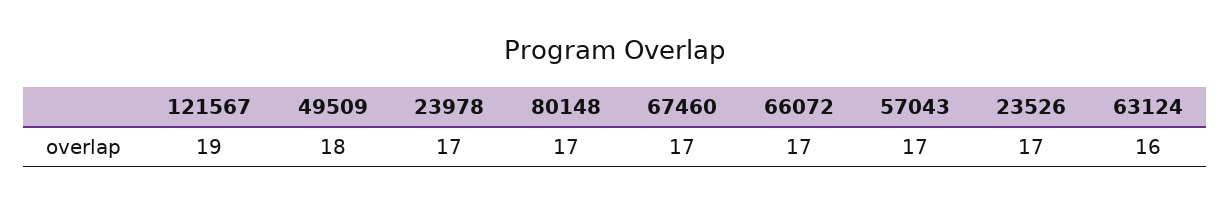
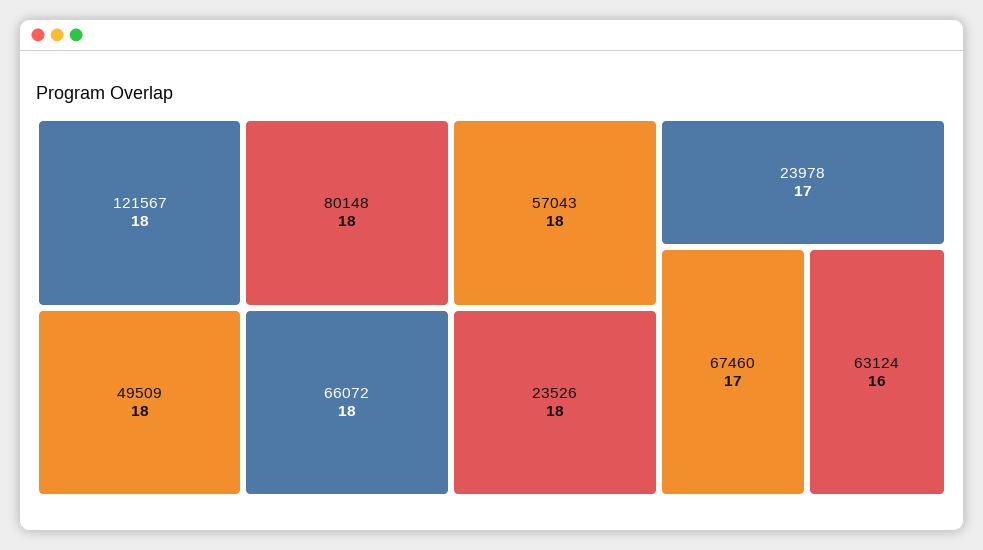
121567: 19 -> 18
80148: 17 -> 18
66072: 17 -> 18
57043: 17 -> 18
23526: 17 -> 18

